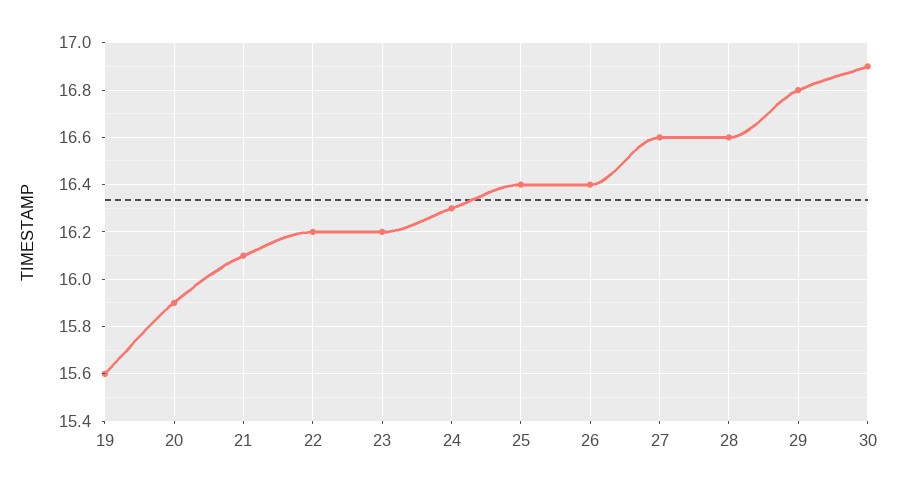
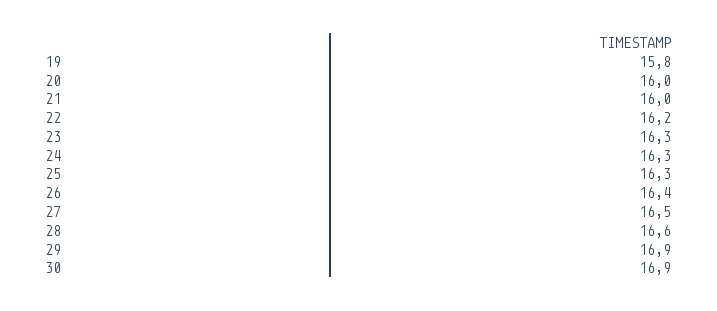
19: 15.6 -> 15.8
20: 15.9 -> 16
21: 16.1 -> 16
23: 16.2 -> 16.3
25: 16.4 -> 16.3
27: 16.6 -> 16.5
29: 16.8 -> 16.9

